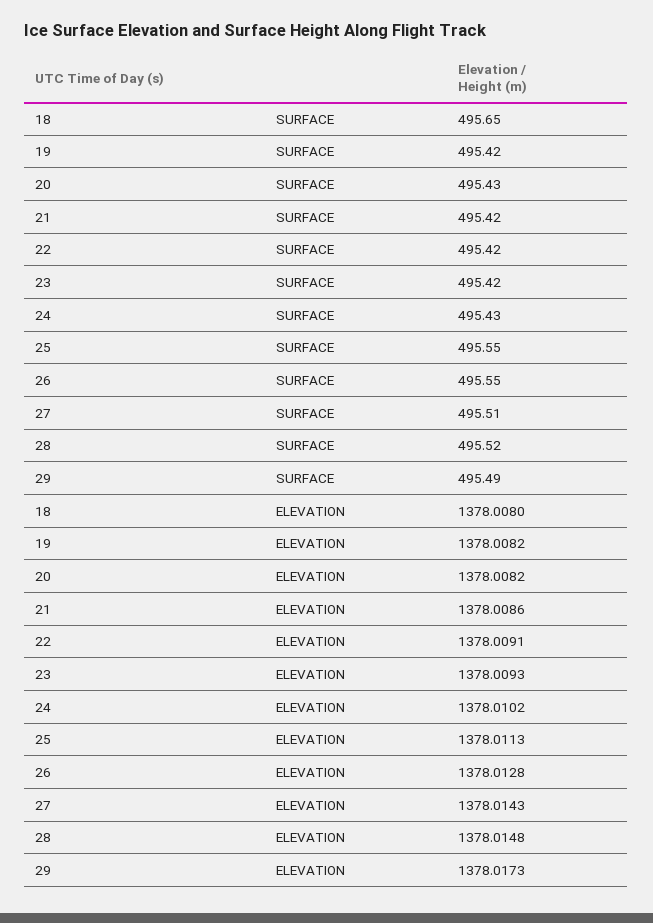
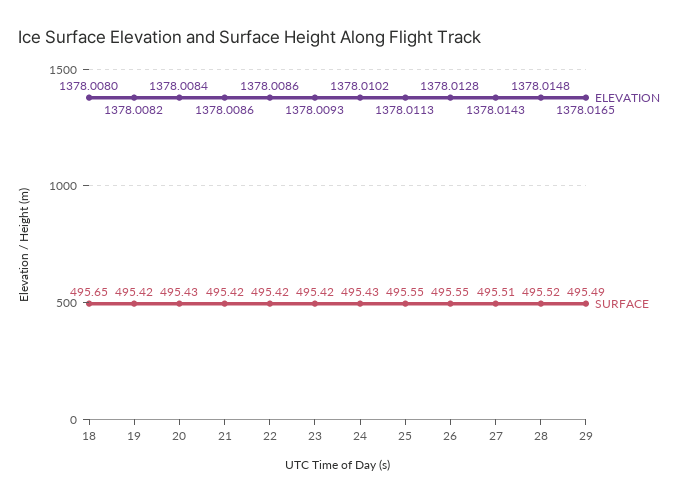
ELEVATION, 20: 1378.0082 -> 1378.0084
ELEVATION, 22: 1378.0091 -> 1378.0086
ELEVATION, 29: 1378.0173 -> 1378.0165

